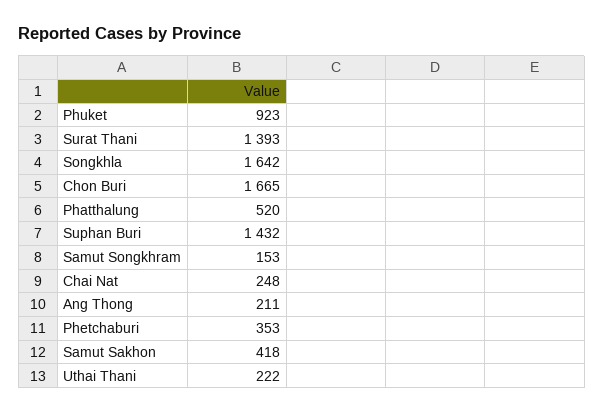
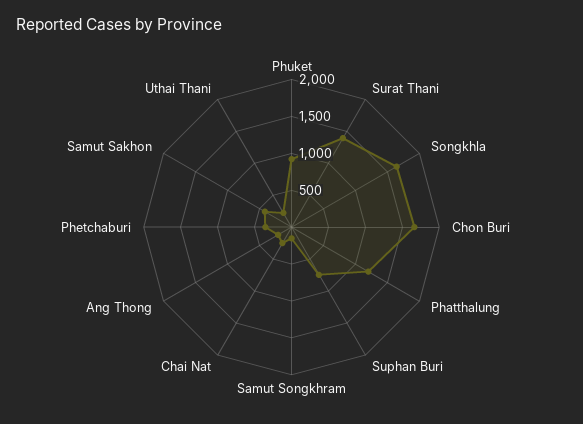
Phatthalung: 520 -> 1250
Suphan Buri: 1432 -> 750

